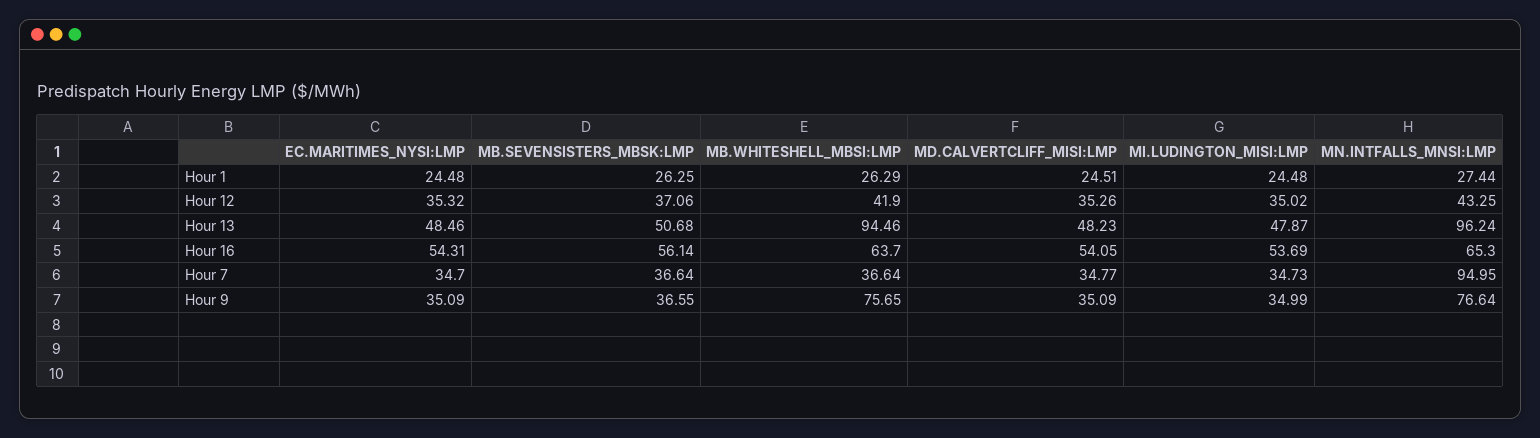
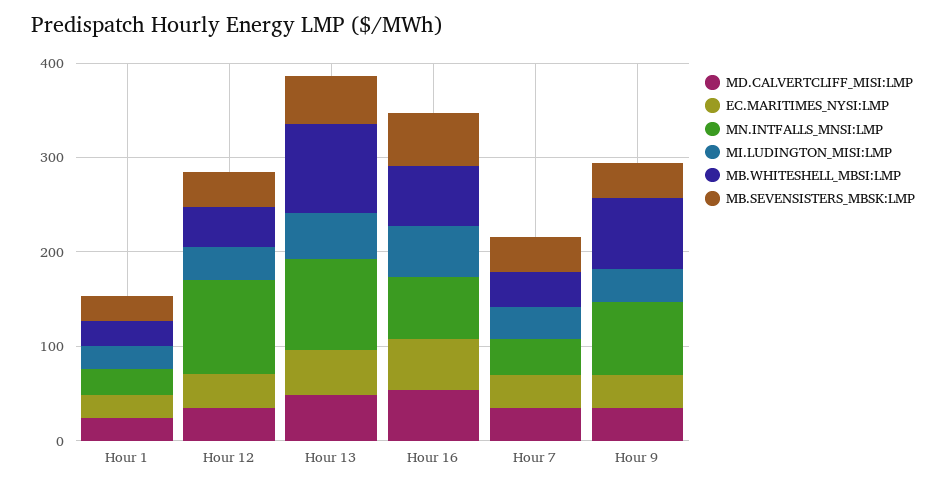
MN.INTFALLS_MNSI:LMP, Hour 12: 43.25 -> 100
MN.INTFALLS_MNSI:LMP, Hour 7: 94.95 -> 40

